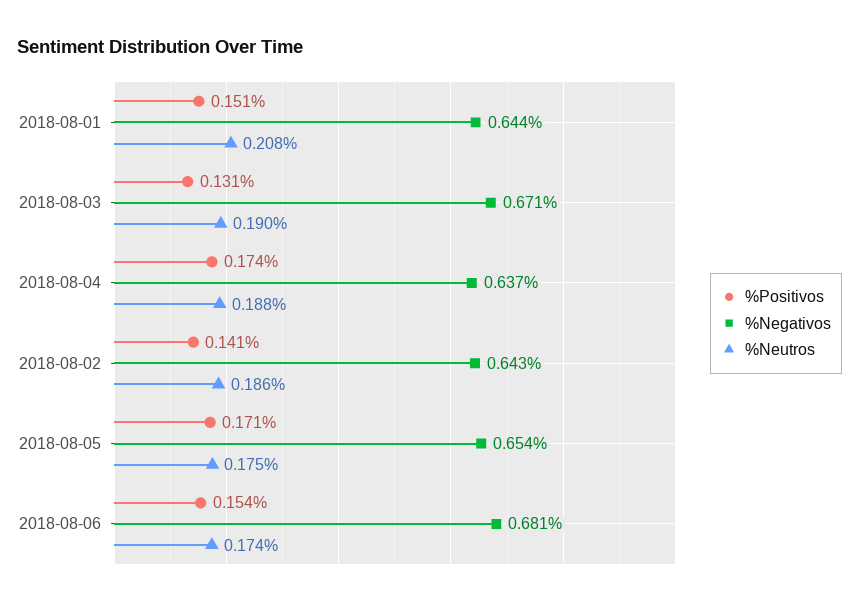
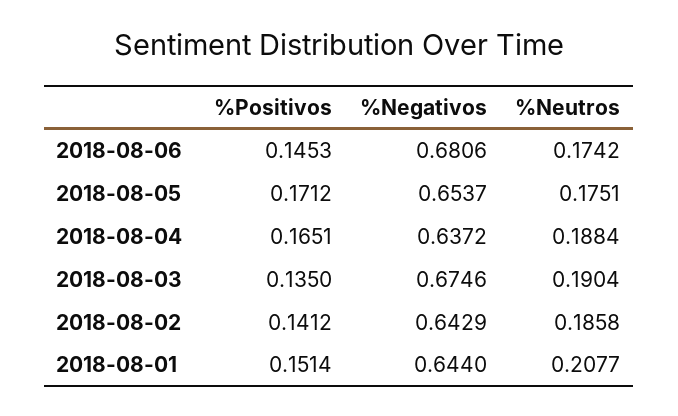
%Positivos, 2018-08-03: 0.131 -> 0.135
%Negativos, 2018-08-03: 0.671 -> 0.6746
%Positivos, 2018-08-04: 0.174 -> 0.1651
%Positivos, 2018-08-06: 0.154 -> 0.1453

